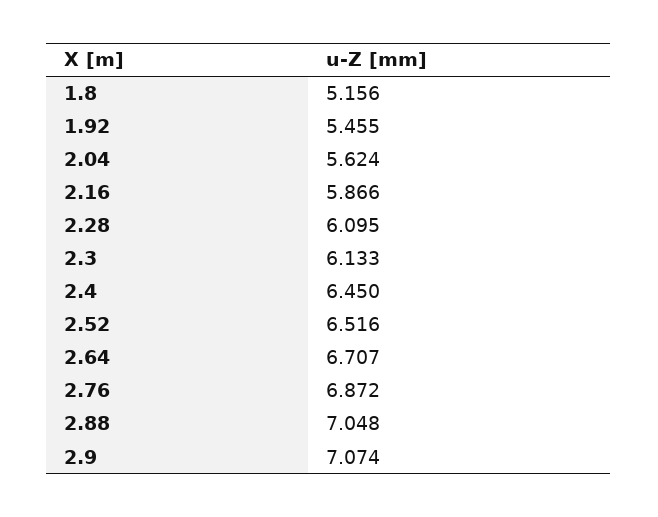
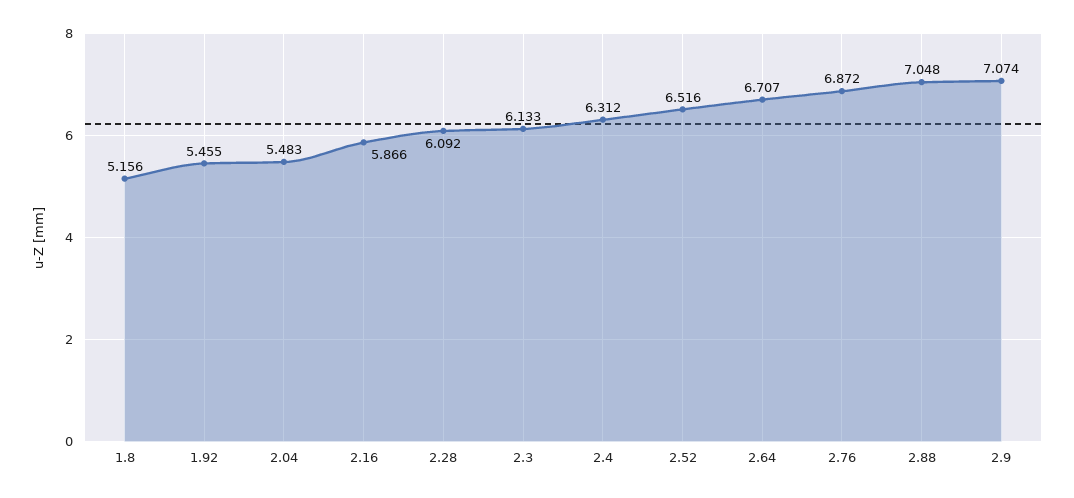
2.04: 5.624 -> 5.483
2.28: 6.095 -> 6.092
2.4: 6.45 -> 6.312

